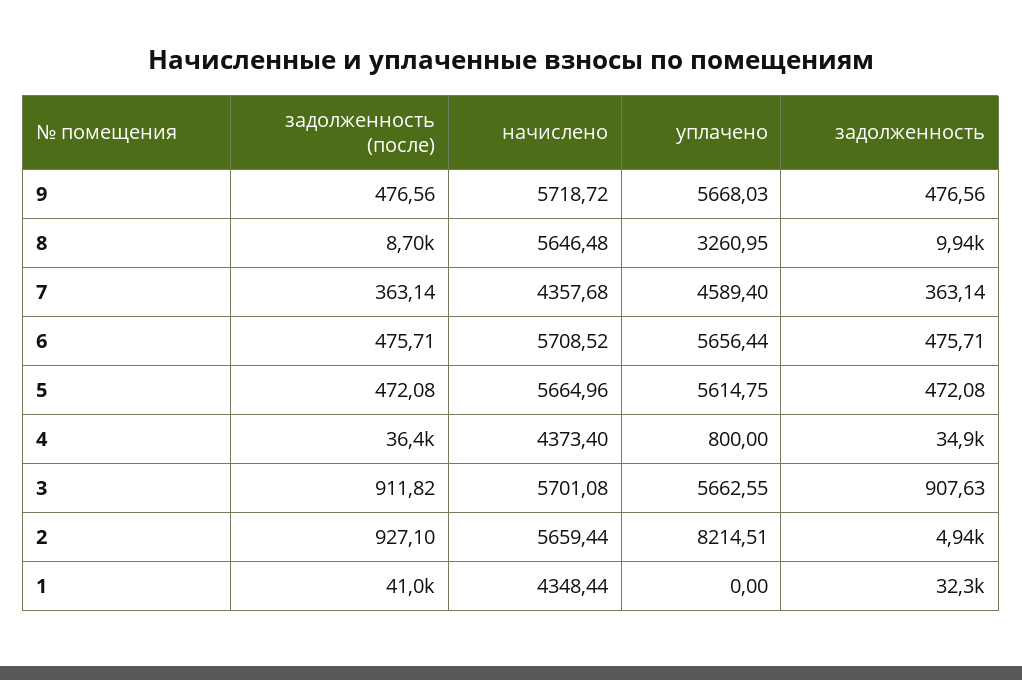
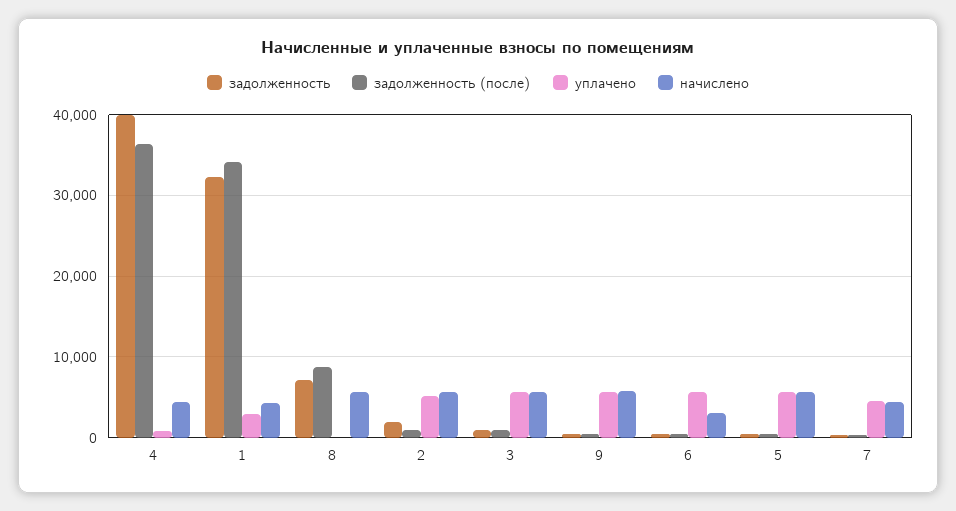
уплачено, 8: 3260.95 -> 0
задолженность, 8: 9940 -> 7000
начислено, 6: 5708.52 -> 3000
задолженность, 4: 34900 -> 40000
уплачено, 2: 8214.51 -> 5000
задолженность, 2: 4940 -> 2000
задолженность (после), 1: 41000 -> 34000
уплачено, 1: 0 -> 3000

